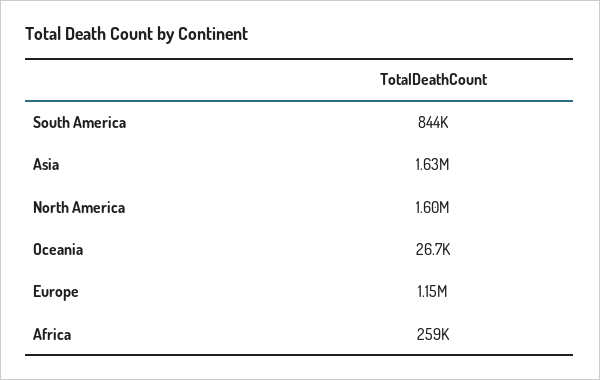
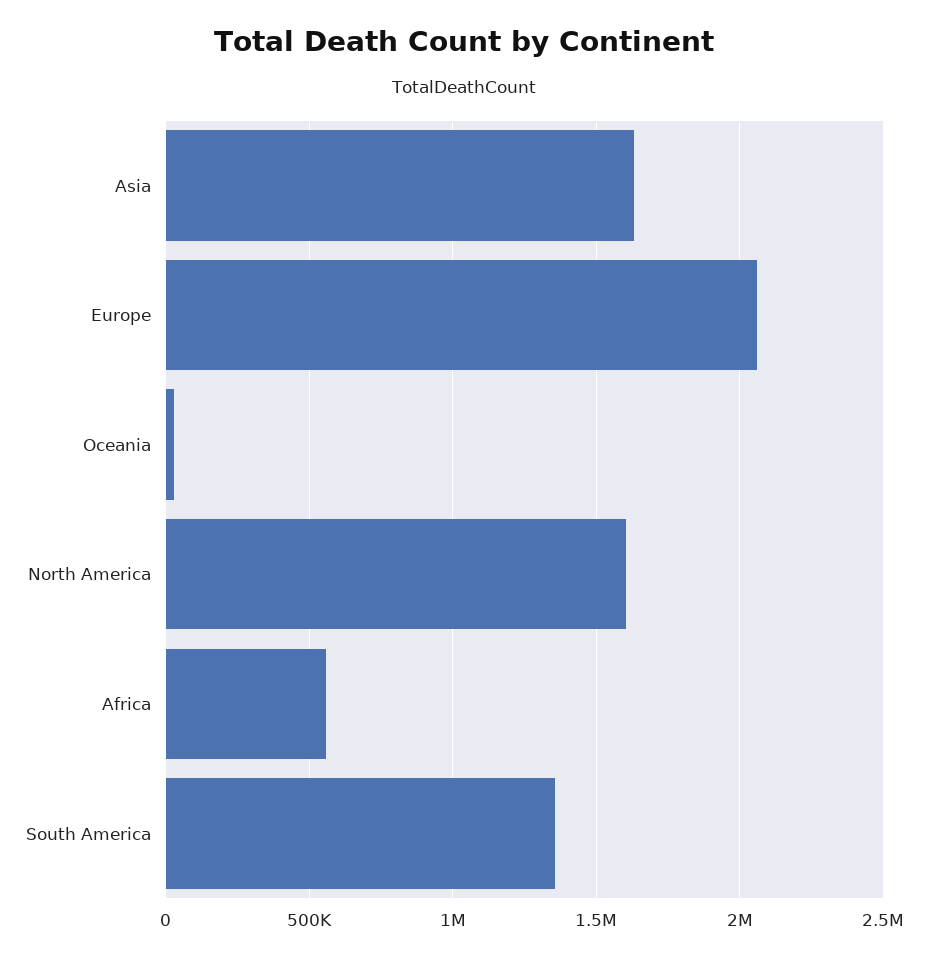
South America: 844000 -> 1350000
Europe: 1150000 -> 2050000
Africa: 259000 -> 550000

